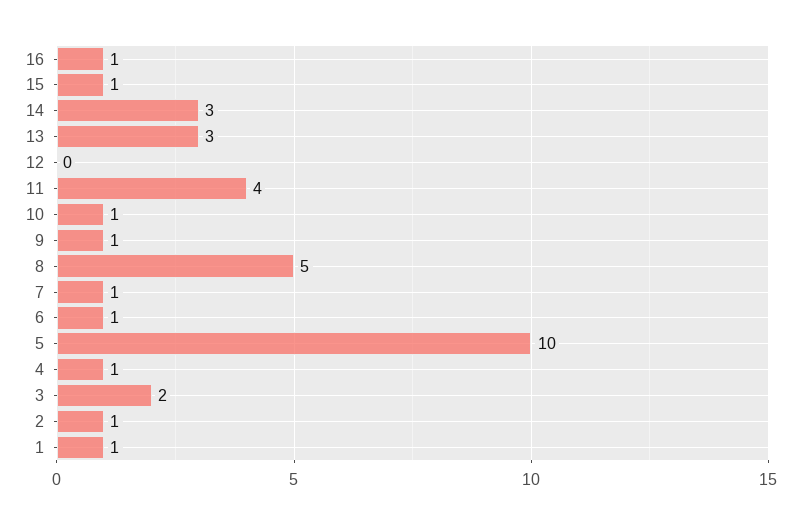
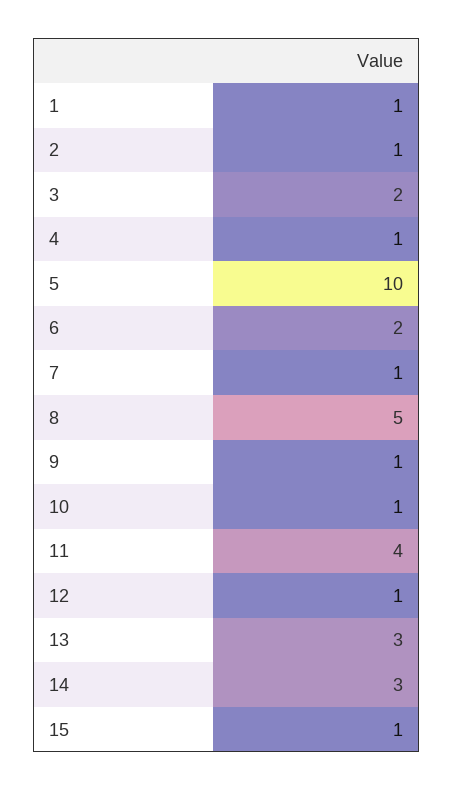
16: 1 -> none
12: 0 -> 1
6: 1 -> 2

